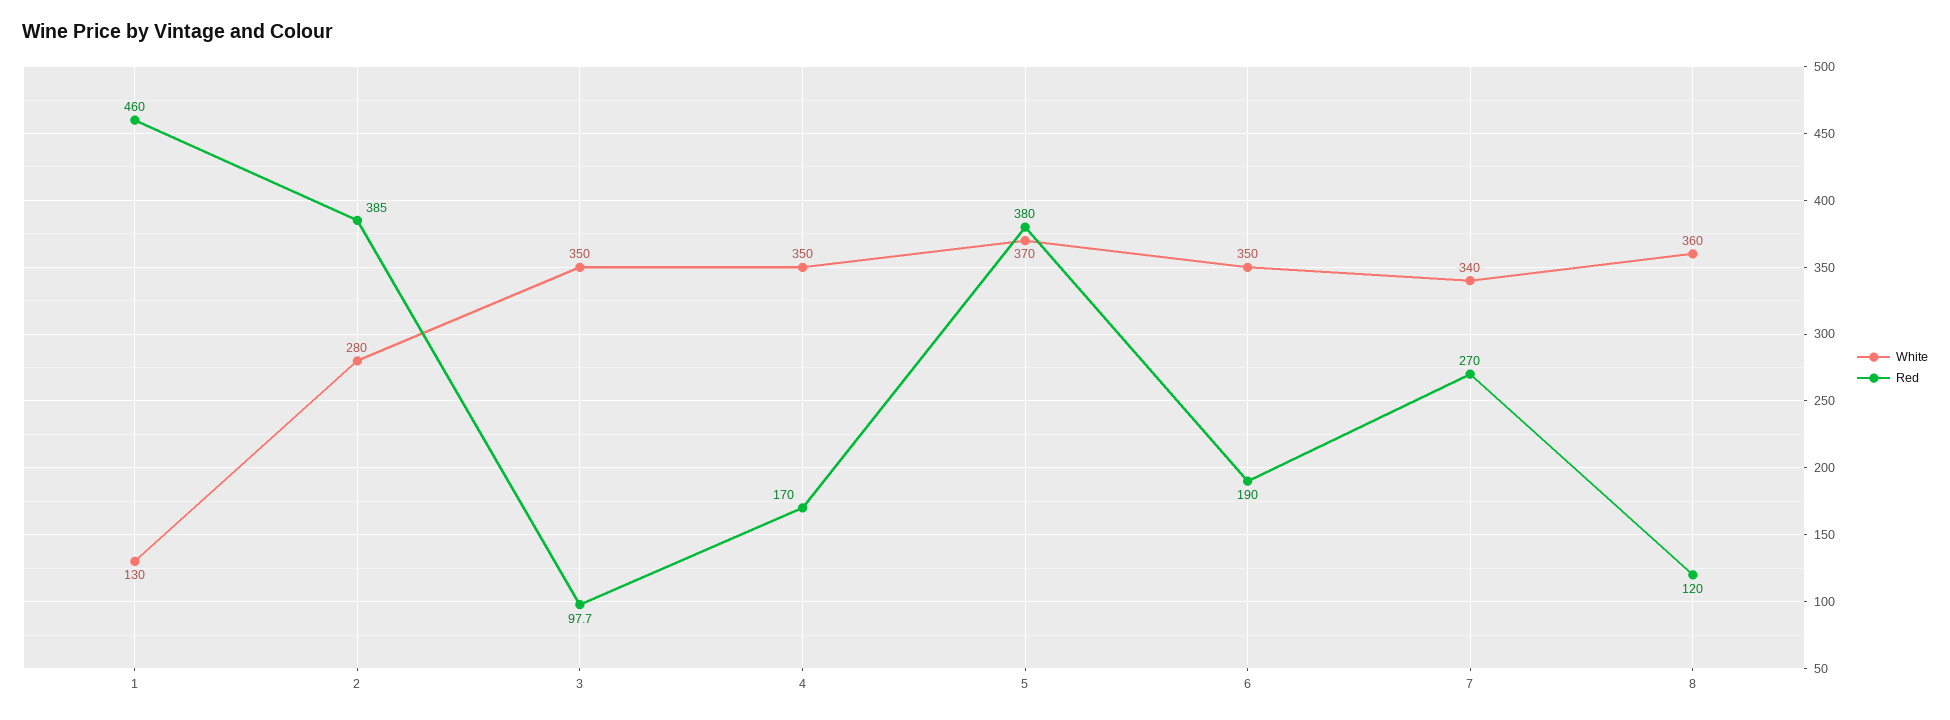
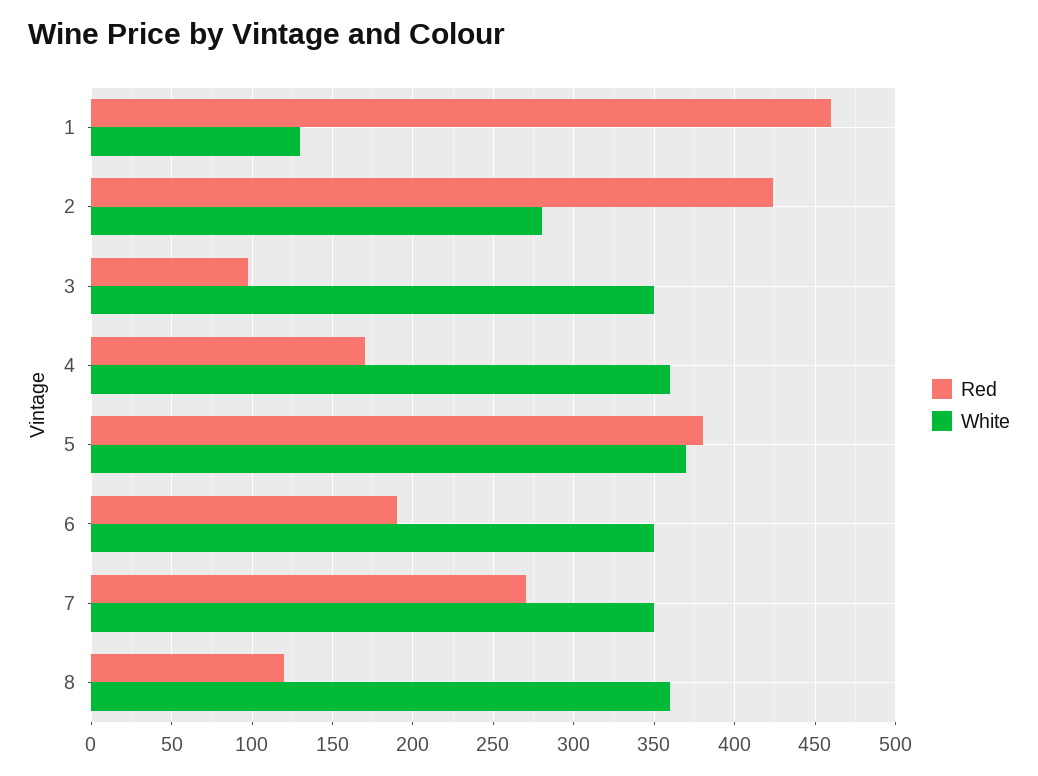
Red, 2: 385 -> 425
White, 4: 350 -> 360
White, 7: 340 -> 350

